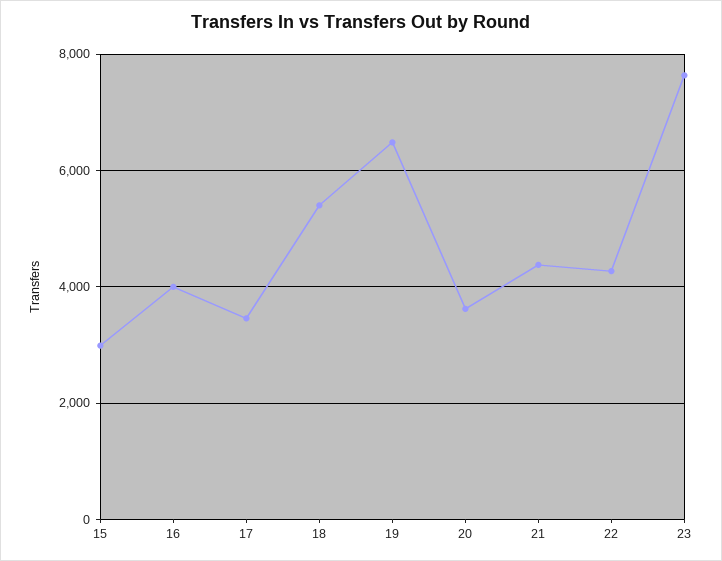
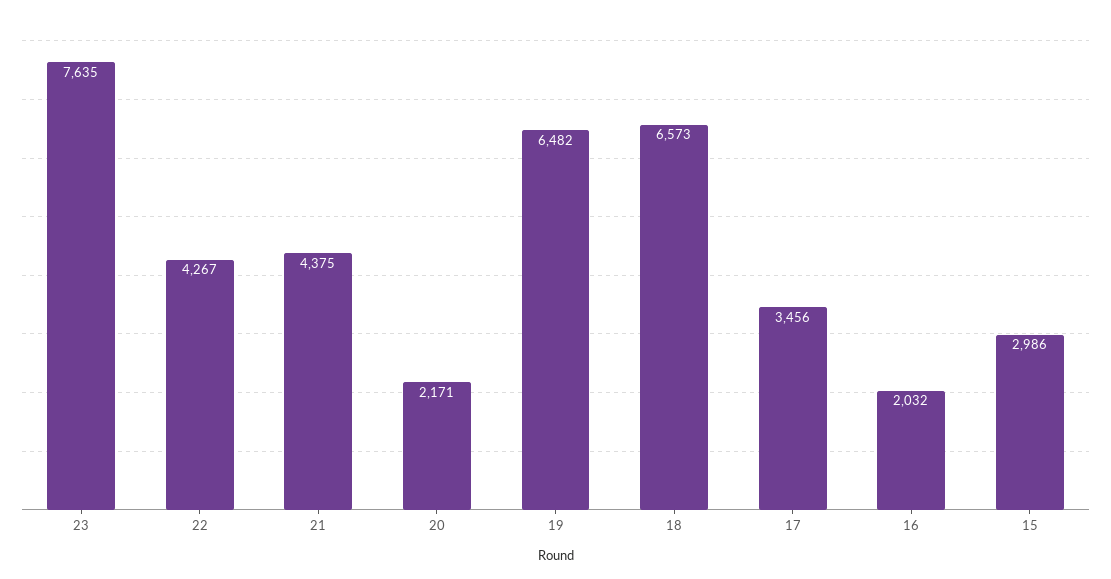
16: 4000 -> 2032
18: 5400 -> 6573
20: 3600 -> 2171

